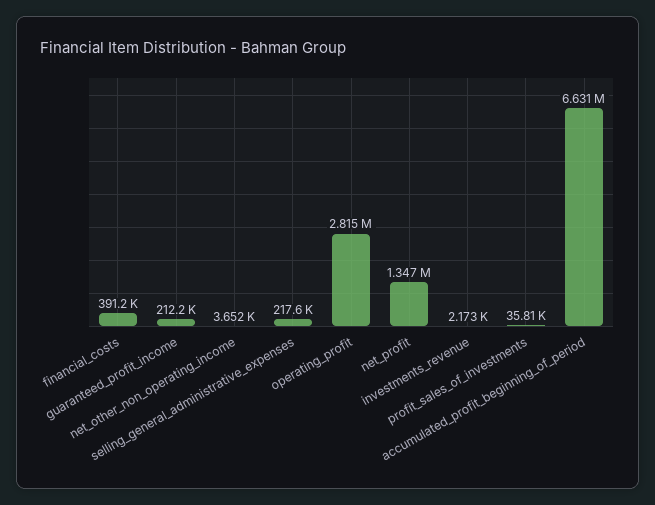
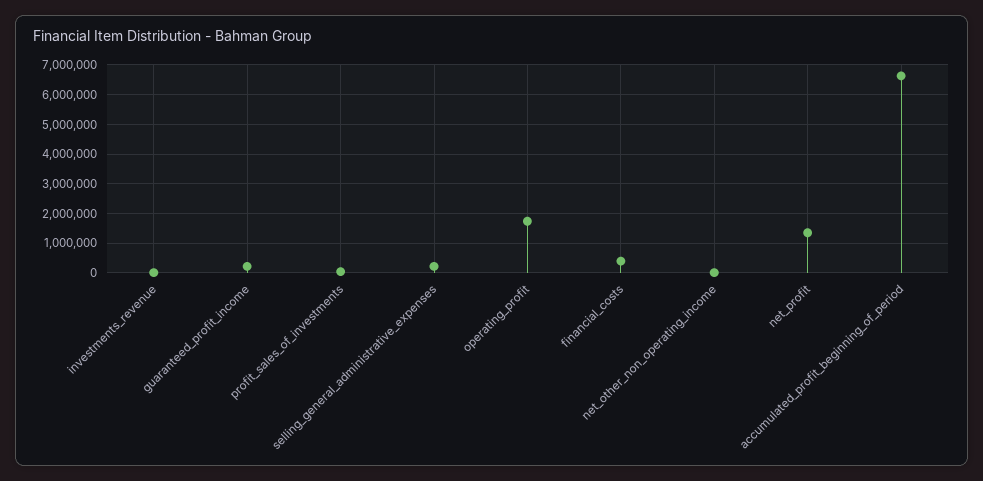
operating_profit: 2815000 -> 1750000

